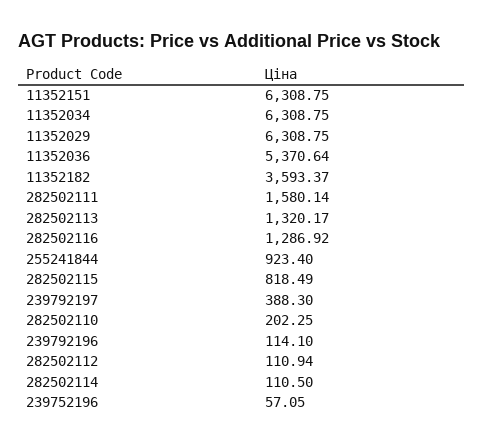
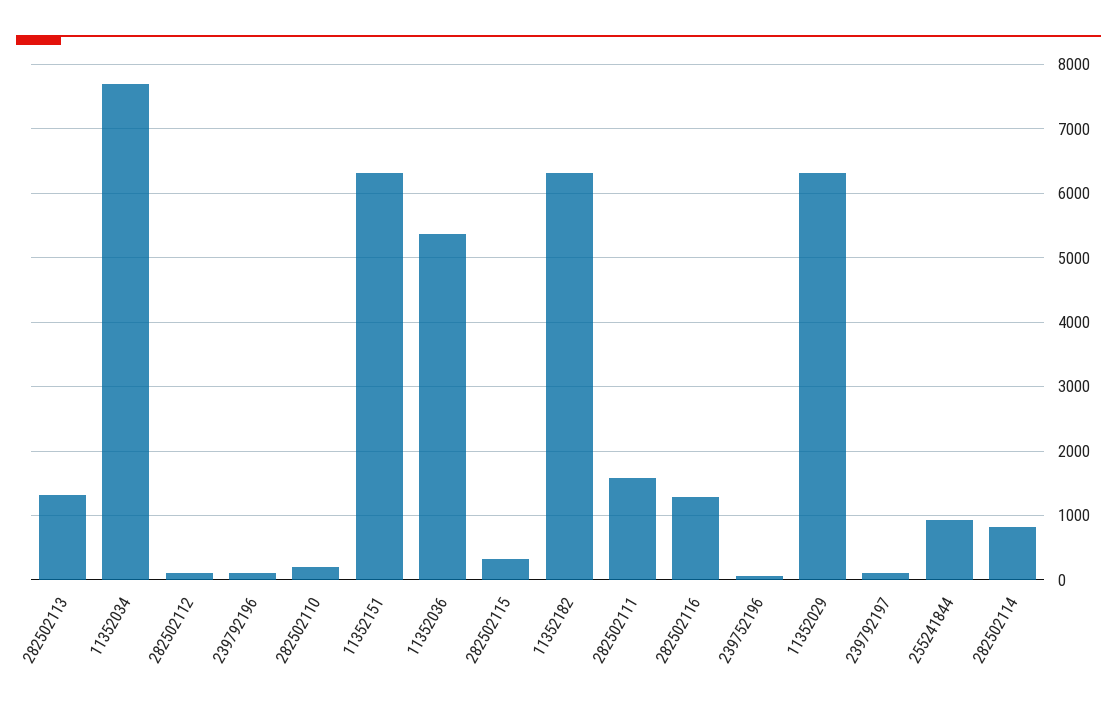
11352034: 6308.75 -> 7700
11352182: 3593.37 -> 6300
282502115: 818.49 -> 300
239792197: 388.3 -> 100
282502114: 110.5 -> 800

